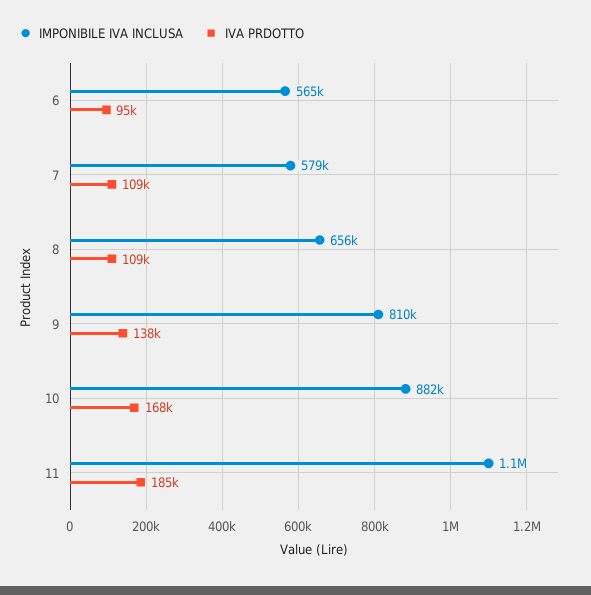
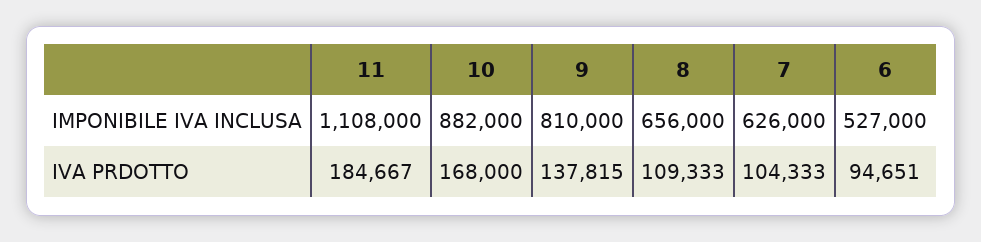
IMPONIBILE IVA INCLUSA, 6: 565000 -> 527000
IMPONIBILE IVA INCLUSA, 7: 579000 -> 626000
IVA PRDOTTO, 7: 109000 -> 104333

